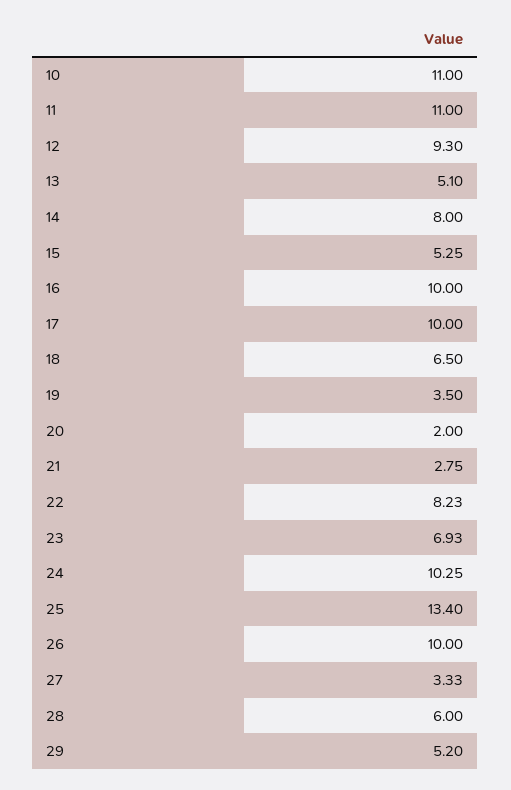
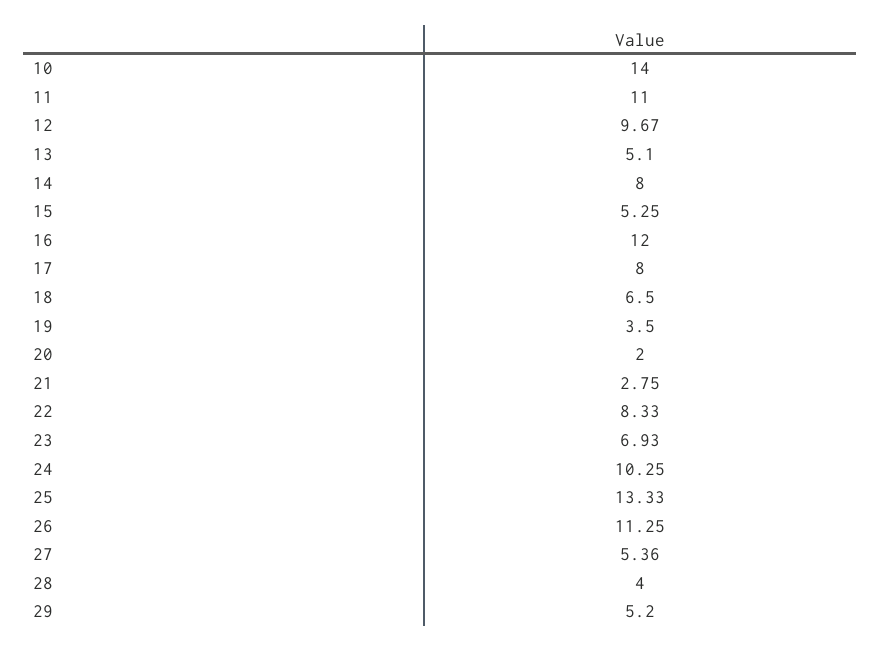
10: 11 -> 14
12: 9.3 -> 9.67
16: 10 -> 12
17: 10 -> 8
22: 8.23 -> 8.33
25: 13.4 -> 13.33
26: 10 -> 11.25
27: 3.33 -> 5.36
28: 6 -> 4

